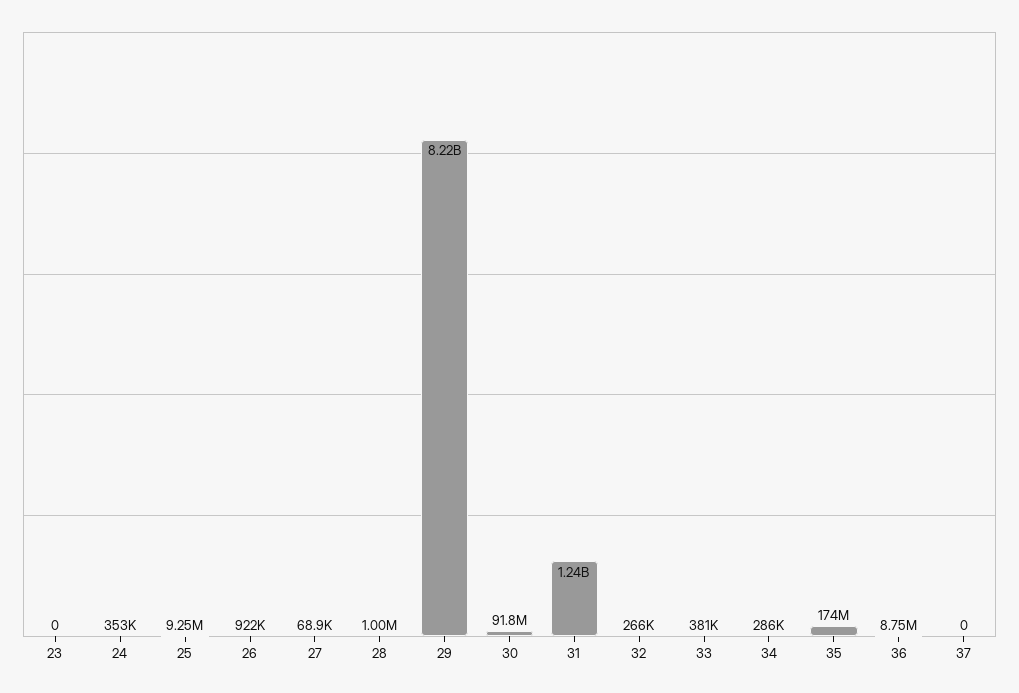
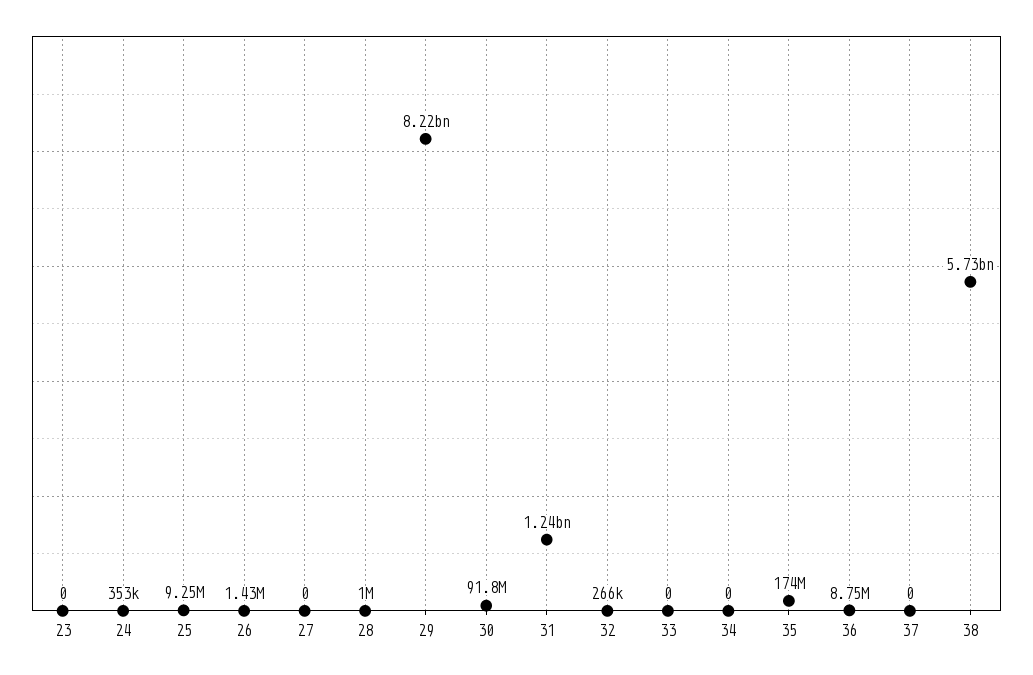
26: 922000 -> 1430000
27: 68900 -> 0
33: 381000 -> 0
34: 286000 -> 0
38: none -> 5730000000

